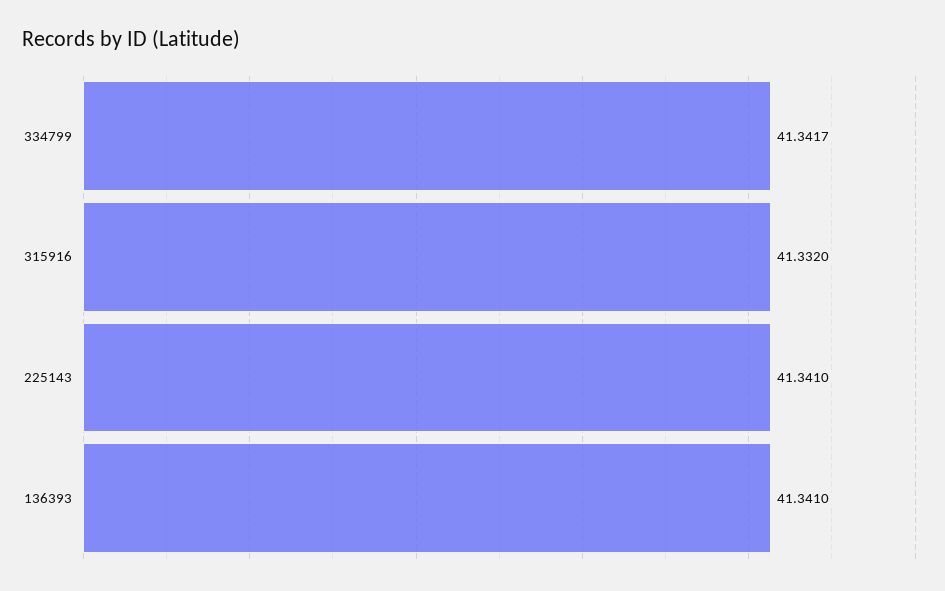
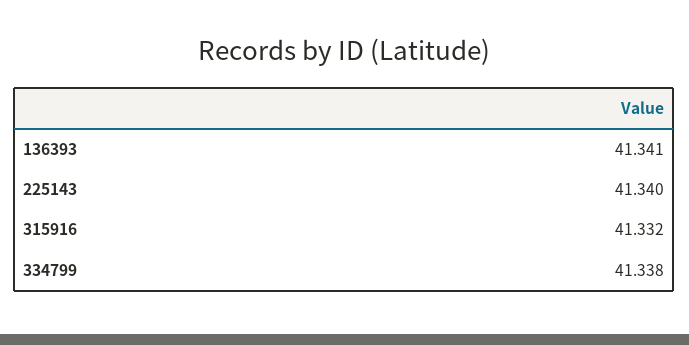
334799: 41.3417 -> 41.338
225143: 41.341 -> 41.34

